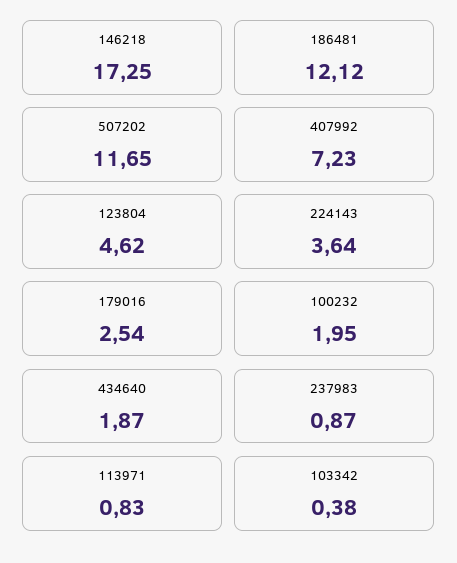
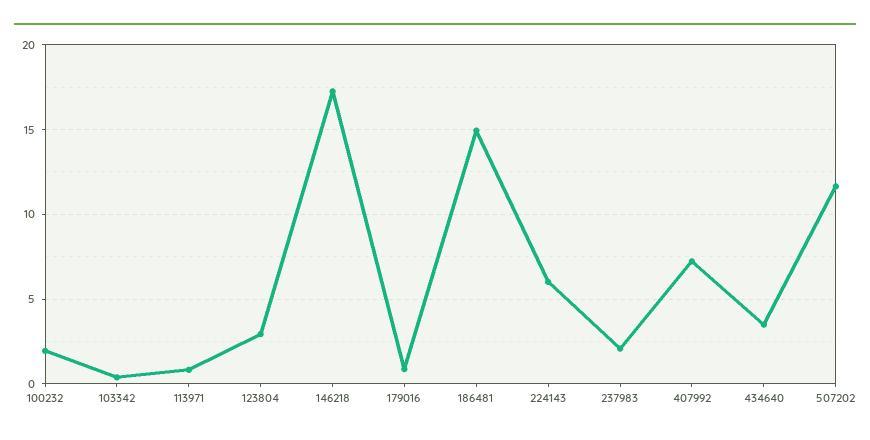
186481: 12.12 -> 15
123804: 4.62 -> 3
224143: 3.64 -> 6
179016: 2.54 -> 1
434640: 1.87 -> 3.5
237983: 0.87 -> 2

